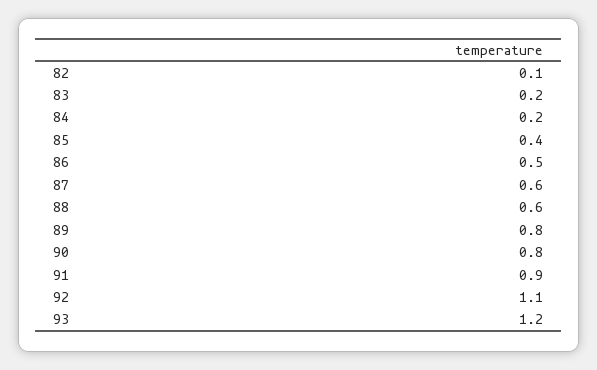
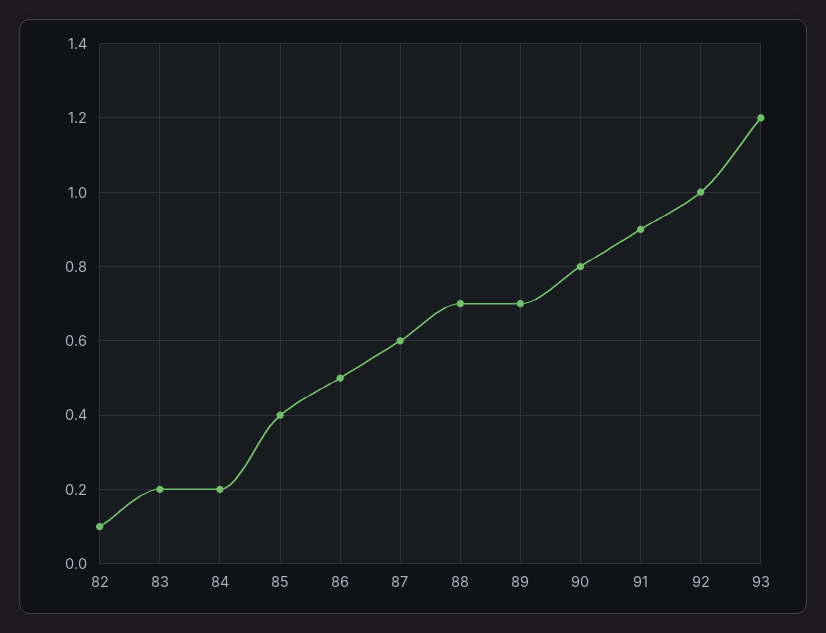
88: 0.6 -> 0.7
89: 0.8 -> 0.7
92: 1.1 -> 1

